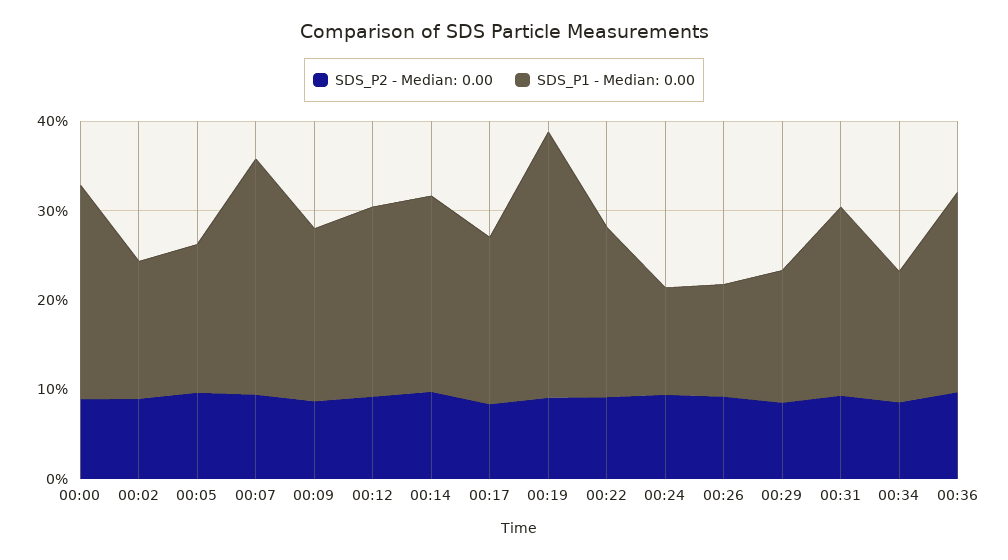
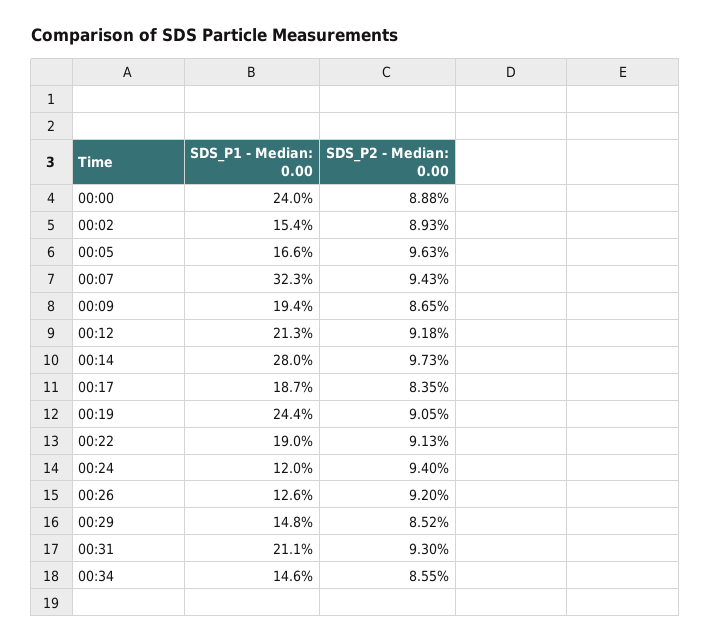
SDS_P1 - Median: 0.00, 00:07: 26 -> 32.3
SDS_P1 - Median: 0.00, 00:14: 22 -> 28
SDS_P1 - Median: 0.00, 00:19: 30 -> 24.4
SDS_P2 - Median: 0.00, 00:36: 10 -> none
SDS_P1 - Median: 0.00, 00:36: 22 -> none

